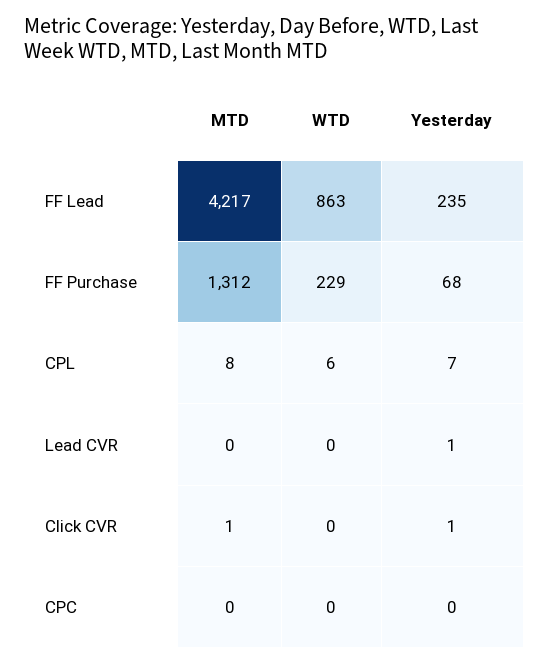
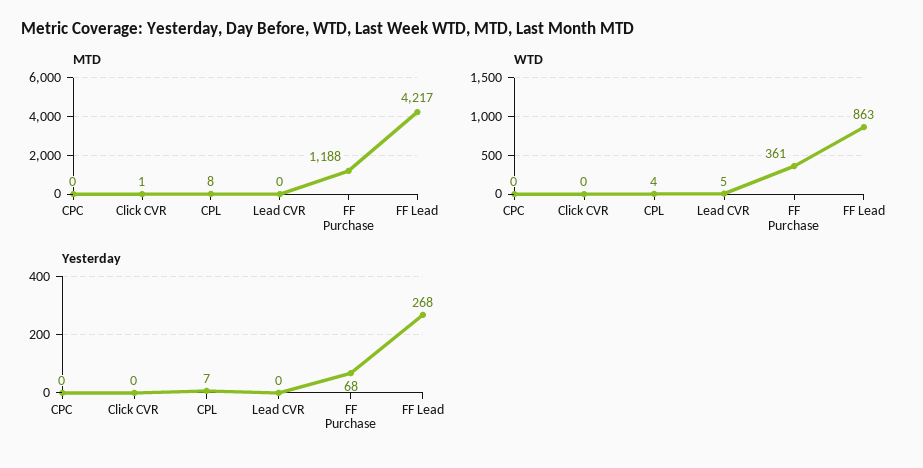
Yesterday, FF Lead: 235 -> 268
MTD, FF Purchase: 1312 -> 1188
WTD, FF Purchase: 229 -> 361
WTD, CPL: 6 -> 4
WTD, Lead CVR: 0 -> 5
Yesterday, Lead CVR: 1 -> 0
Yesterday, Click CVR: 1 -> 0

